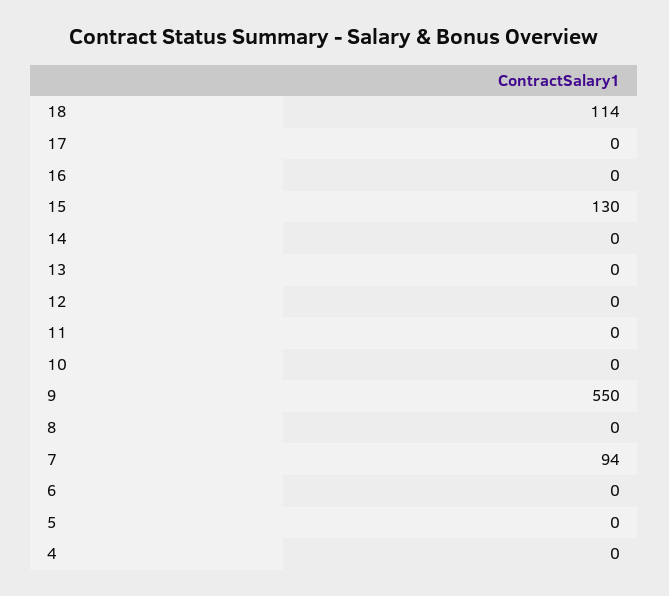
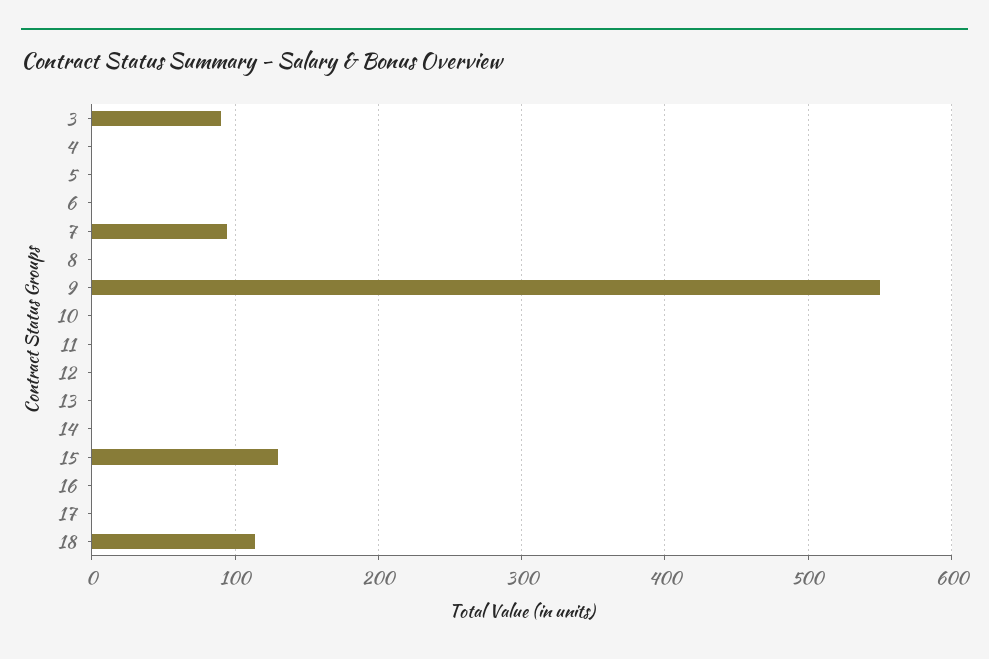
3: none -> 90

